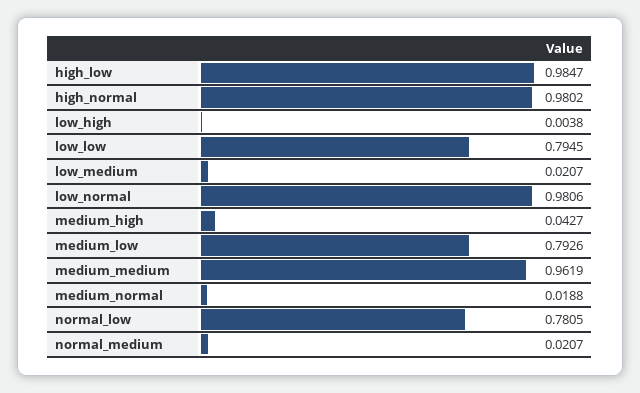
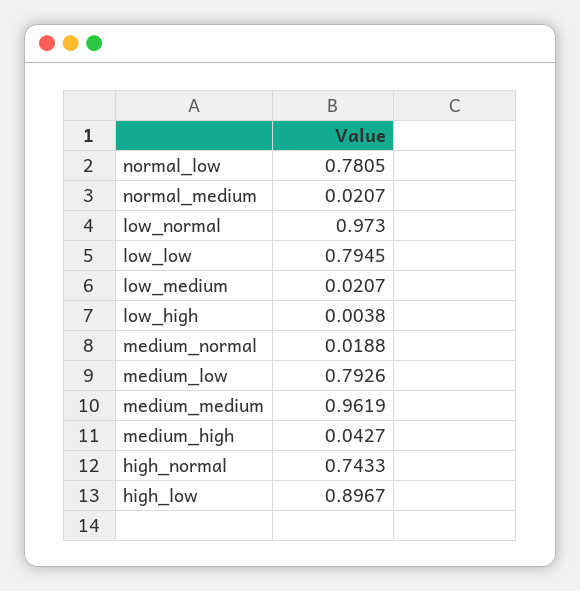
high_low: 0.9847 -> 0.8967
high_normal: 0.9802 -> 0.7433
low_normal: 0.9806 -> 0.973

